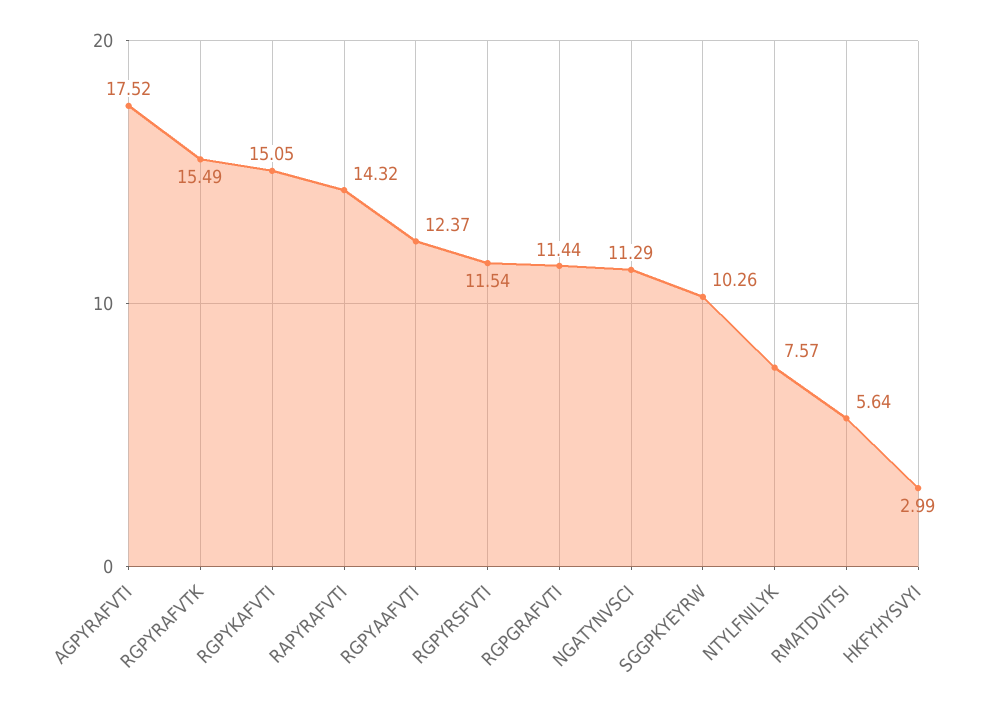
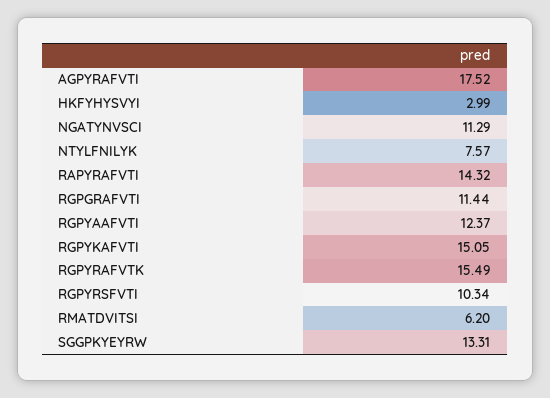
RGPYRSFVTI: 11.54 -> 10.34
SGGPKYEYRW: 10.26 -> 13.31
RMATDVITSI: 5.64 -> 6.2

